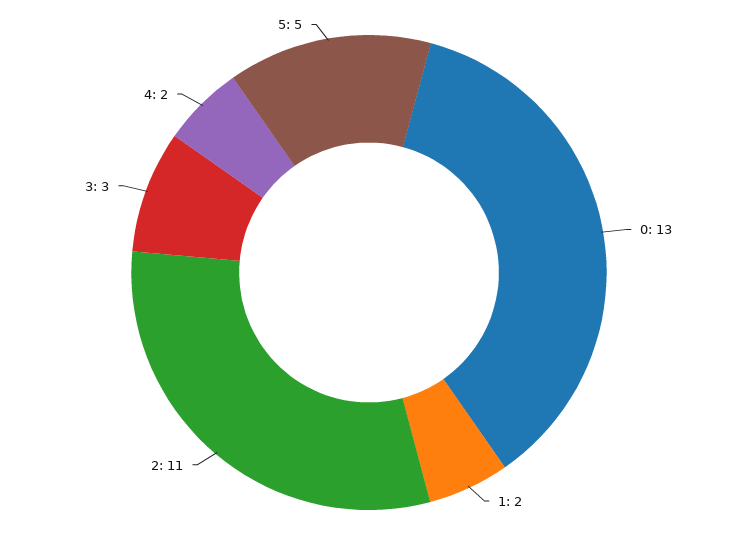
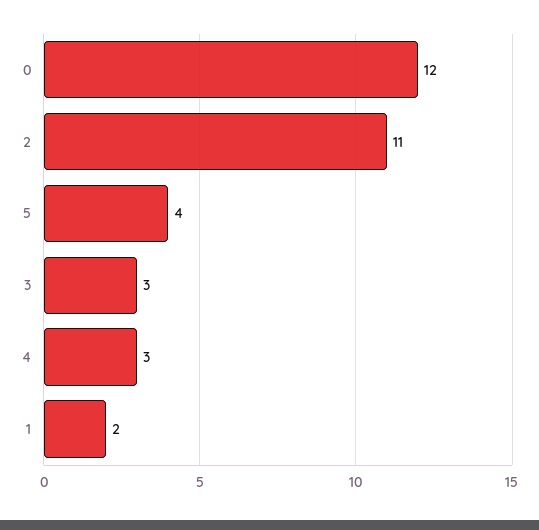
0: 13 -> 12
4: 2 -> 3
5: 5 -> 4

